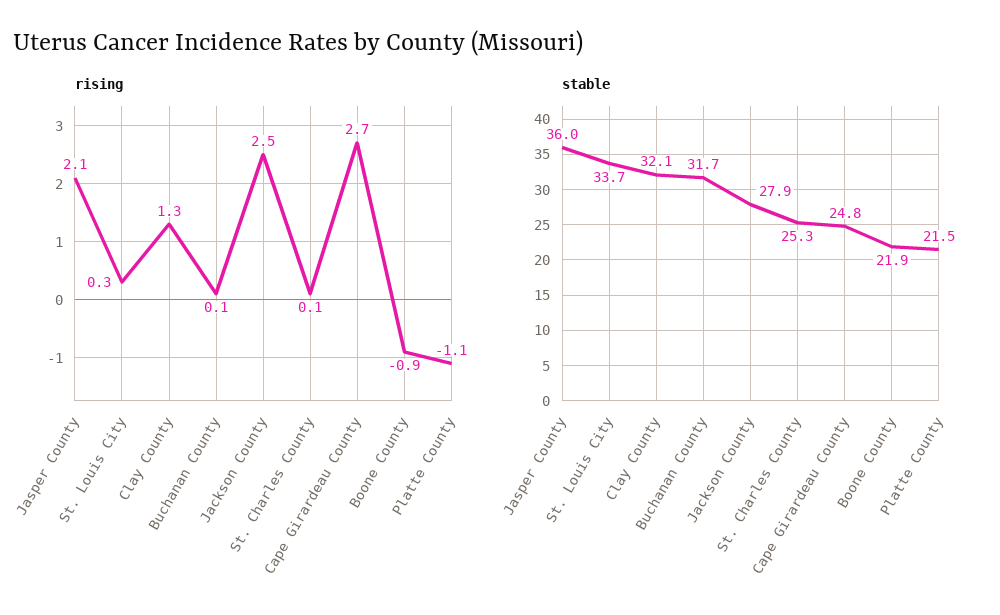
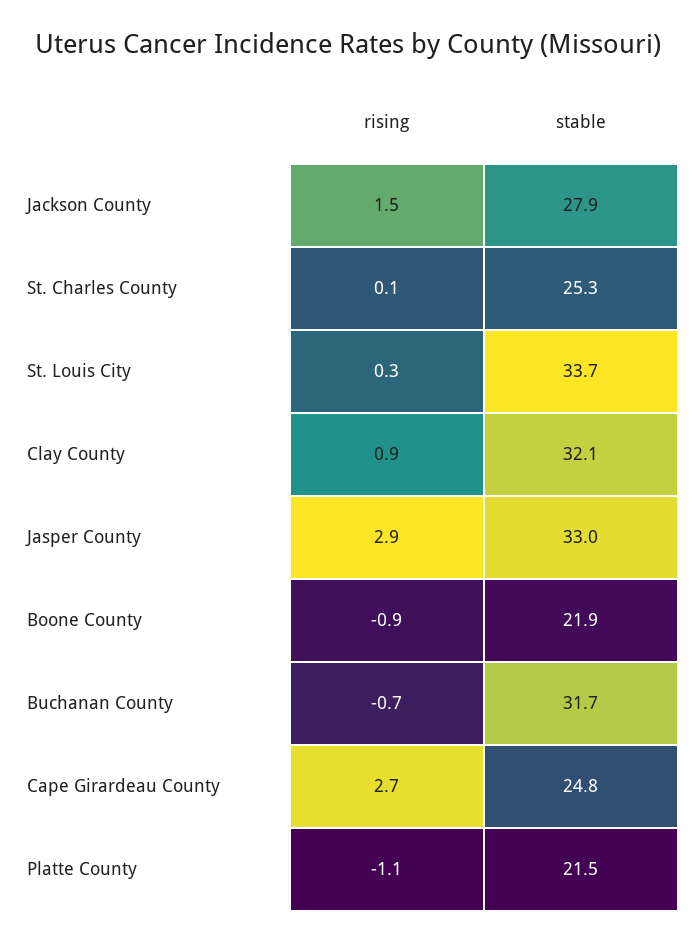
rising, Jasper County: 2.1 -> 2.9
rising, Clay County: 1.3 -> 0.9
rising, Buchanan County: 0.1 -> -0.7
rising, Jackson County: 2.5 -> 1.5
stable, Jasper County: 36 -> 33

